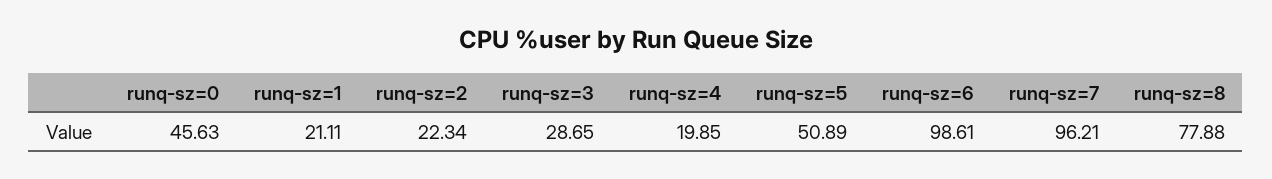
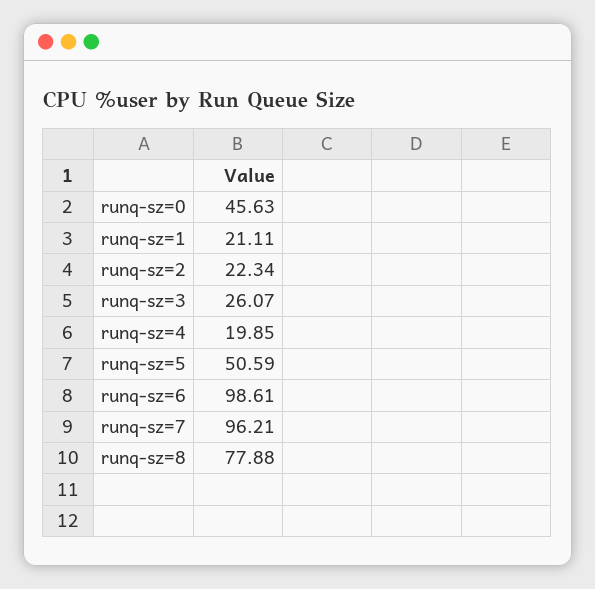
runq-sz=3: 28.65 -> 26.07
runq-sz=5: 50.89 -> 50.59

